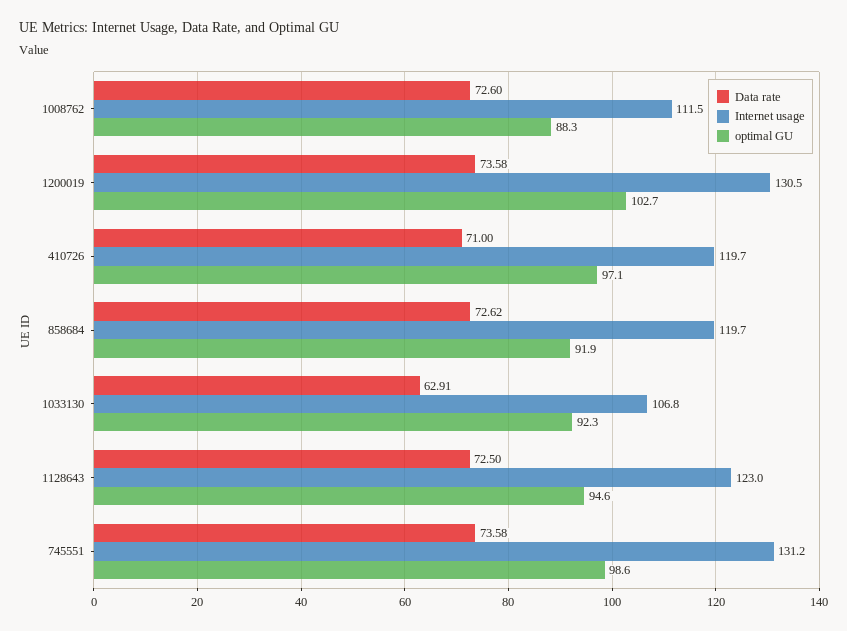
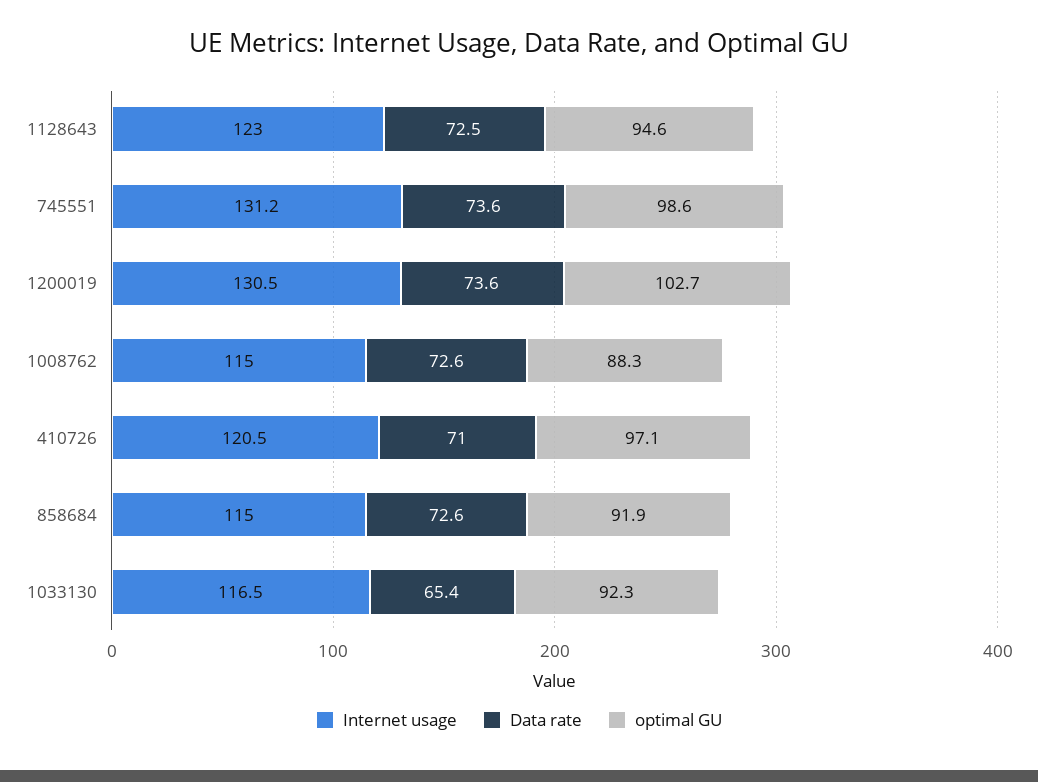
Internet usage, 1008762: 111.5 -> 115
Internet usage, 410726: 119.7 -> 120.5
Internet usage, 858684: 119.7 -> 115
Data rate, 1033130: 62.91 -> 65.4
Internet usage, 1033130: 106.8 -> 116.5

